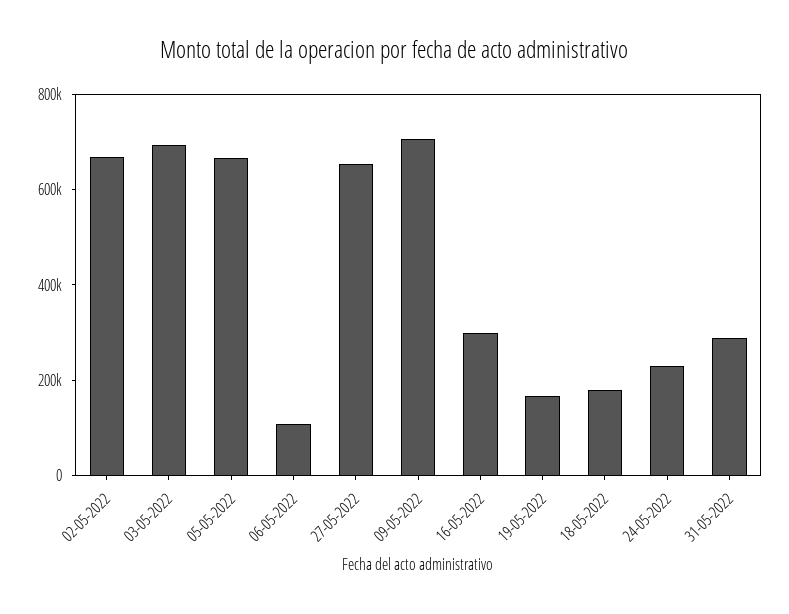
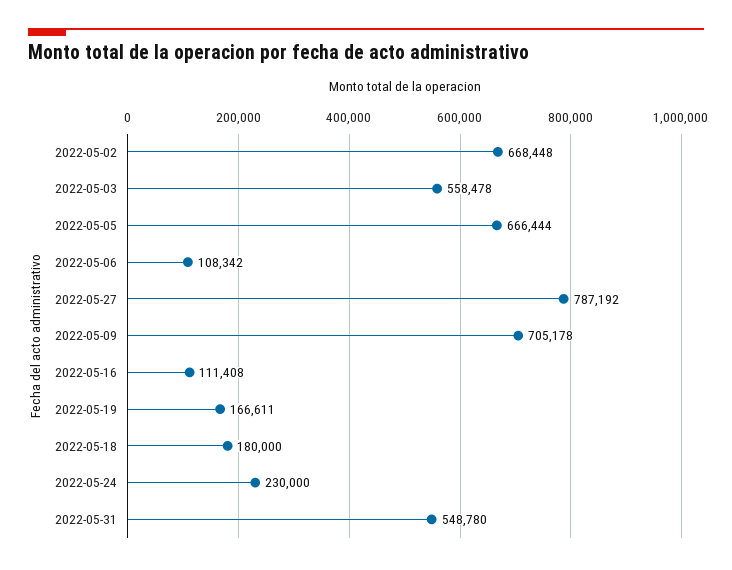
03-05-2022: 700000 -> 558478
27-05-2022: 650000 -> 787192
16-05-2022: 300000 -> 111408
31-05-2022: 300000 -> 548780

